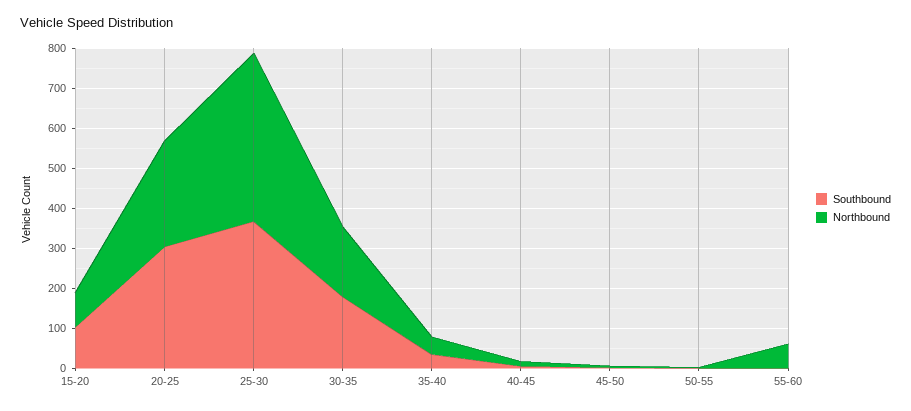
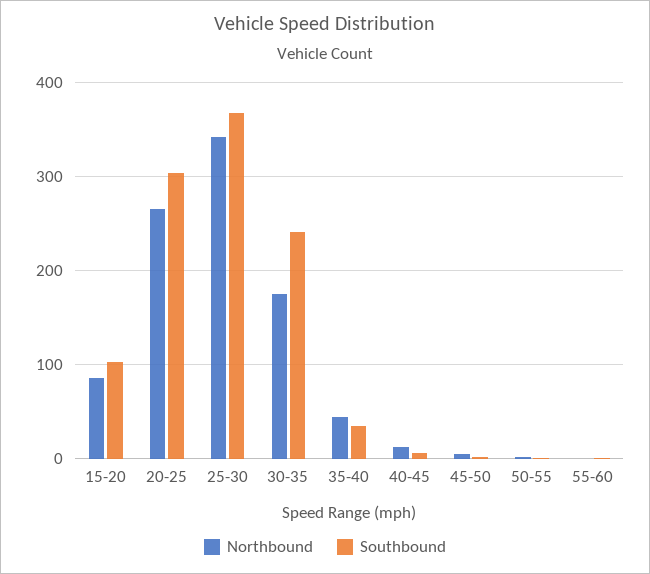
Northbound, 25-30: 420 -> 340
Southbound, 30-35: 180 -> 240
Northbound, 55-60: 60 -> 0

